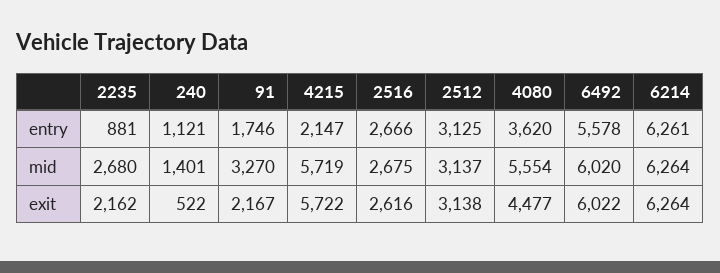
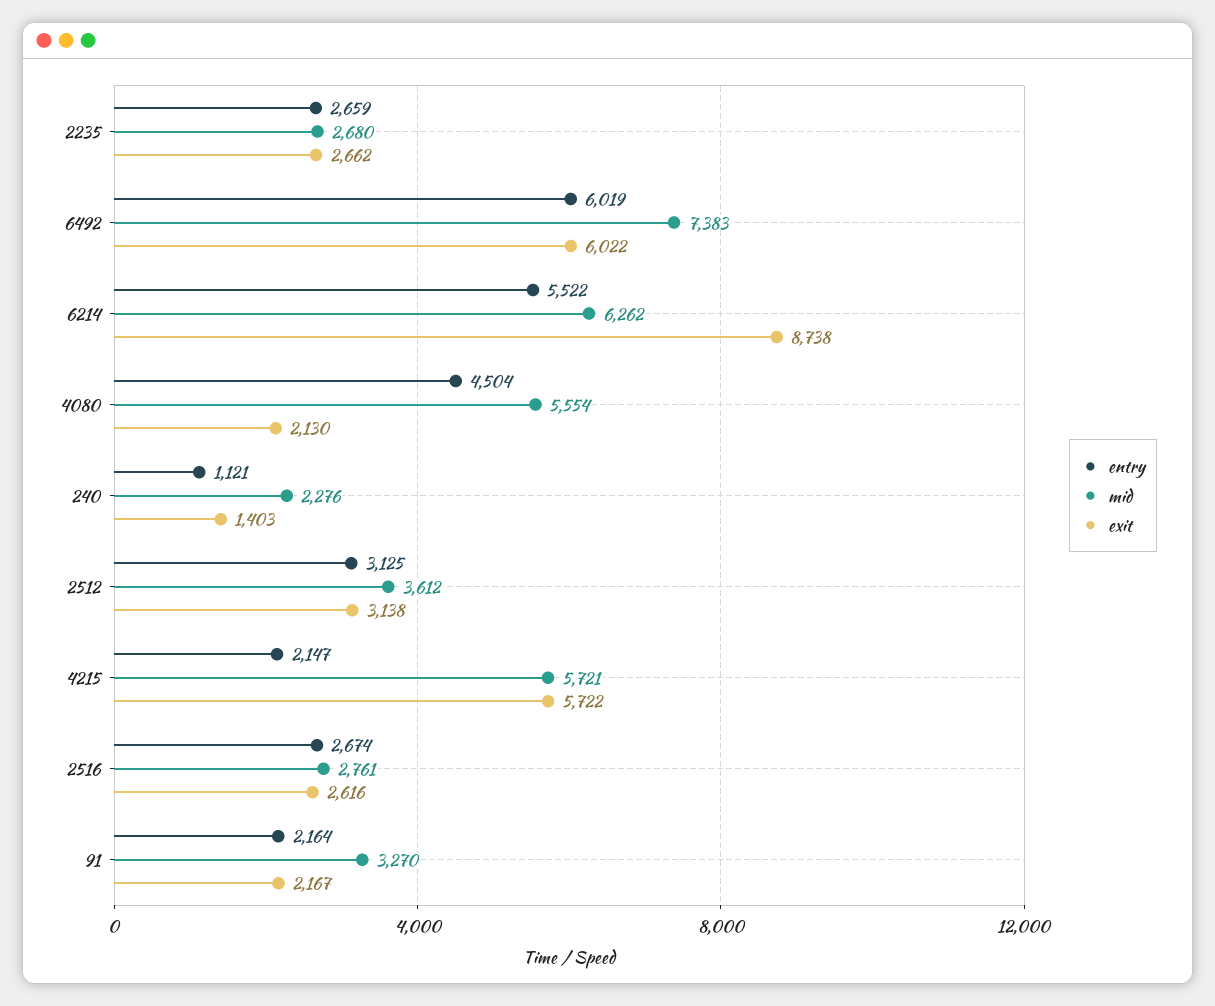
entry, 2235: 881 -> 2659
entry, 91: 1746 -> 2164
entry, 2516: 2666 -> 2674
entry, 4080: 3620 -> 4504
entry, 6492: 5578 -> 6019
entry, 6214: 6261 -> 5522
mid, 240: 1401 -> 2276
mid, 4215: 5719 -> 5721
mid, 2516: 2675 -> 2761
mid, 2512: 3137 -> 3612
mid, 6492: 6020 -> 7383
mid, 6214: 6264 -> 6262
exit, 2235: 2162 -> 2662
exit, 240: 522 -> 1403
exit, 4080: 4477 -> 2130
exit, 6214: 6264 -> 8738

